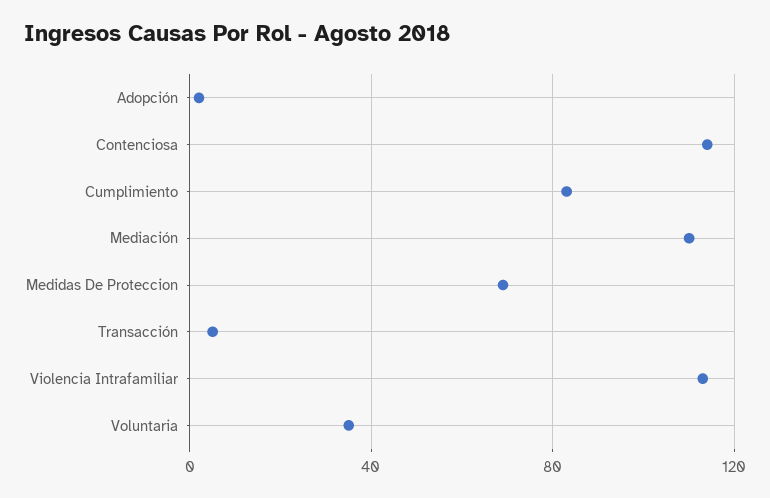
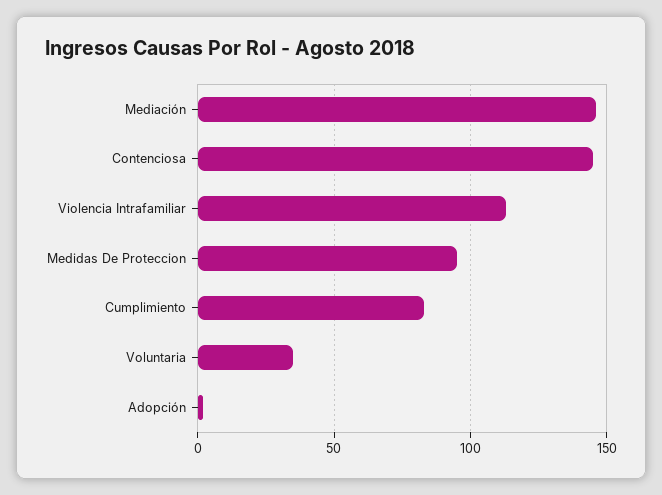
Contenciosa: 115 -> 145
Mediación: 110 -> 145
Medidas De Proteccion: 70 -> 95
Transacción: 5 -> none

